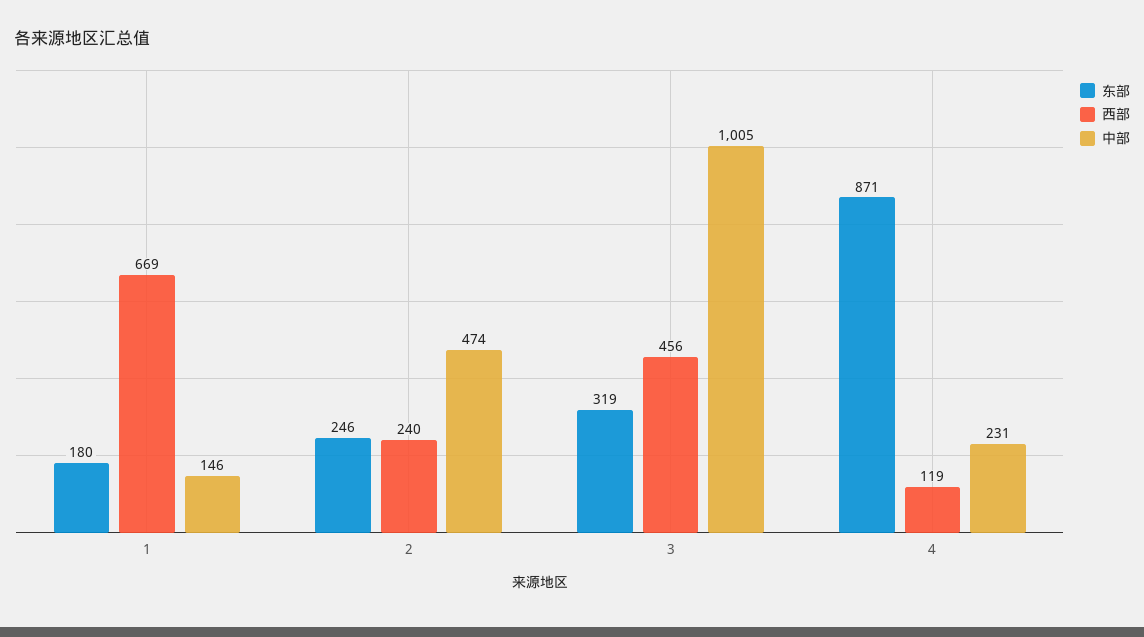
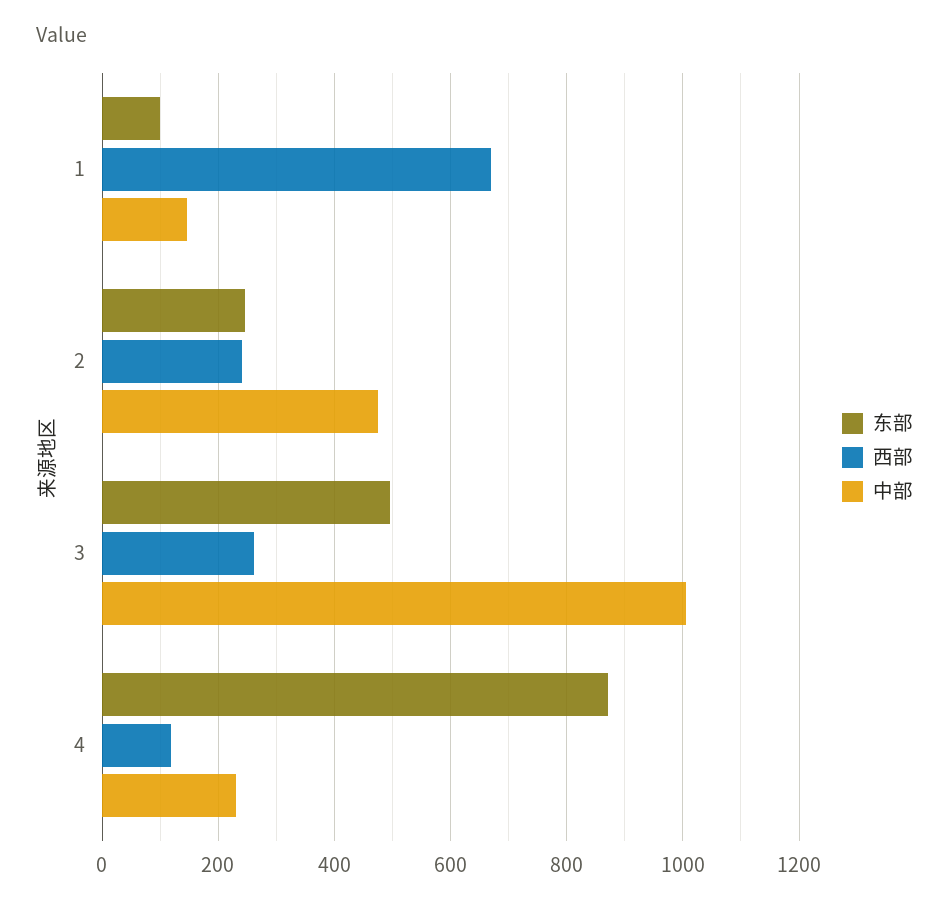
东部, 1: 180 -> 100
东部, 3: 319 -> 500
西部, 3: 456 -> 260

